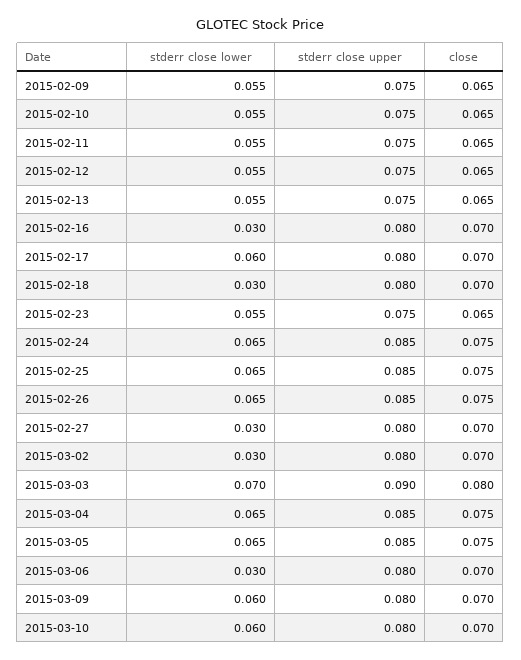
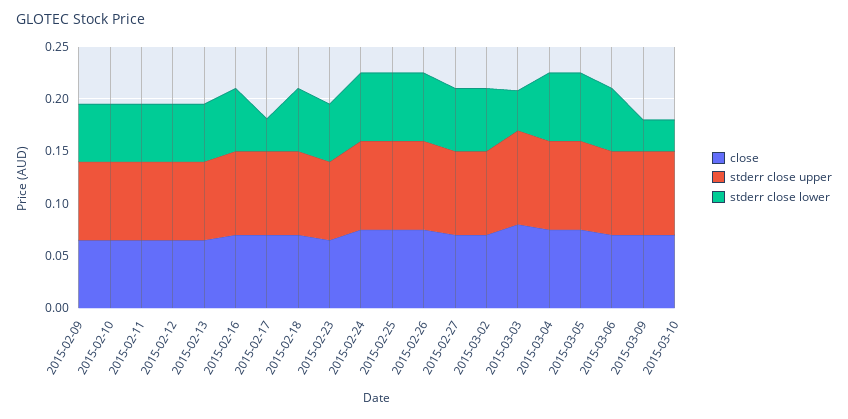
stderr close lower, 2015-02-16: 0.03 -> 0.06
stderr close lower, 2015-02-17: 0.06 -> 0.03
stderr close lower, 2015-02-18: 0.03 -> 0.06
stderr close lower, 2015-02-27: 0.03 -> 0.06
stderr close lower, 2015-03-02: 0.03 -> 0.06
stderr close lower, 2015-03-03: 0.07 -> 0.04
stderr close lower, 2015-03-06: 0.03 -> 0.06
stderr close lower, 2015-03-09: 0.06 -> 0.03
stderr close lower, 2015-03-10: 0.06 -> 0.03

